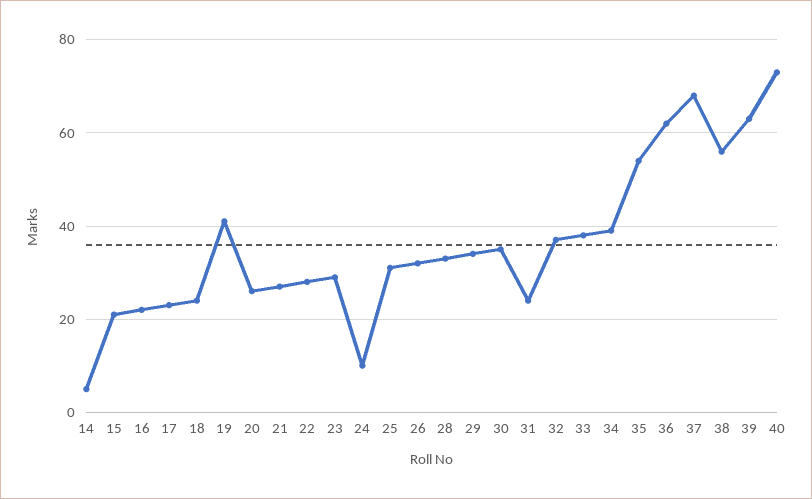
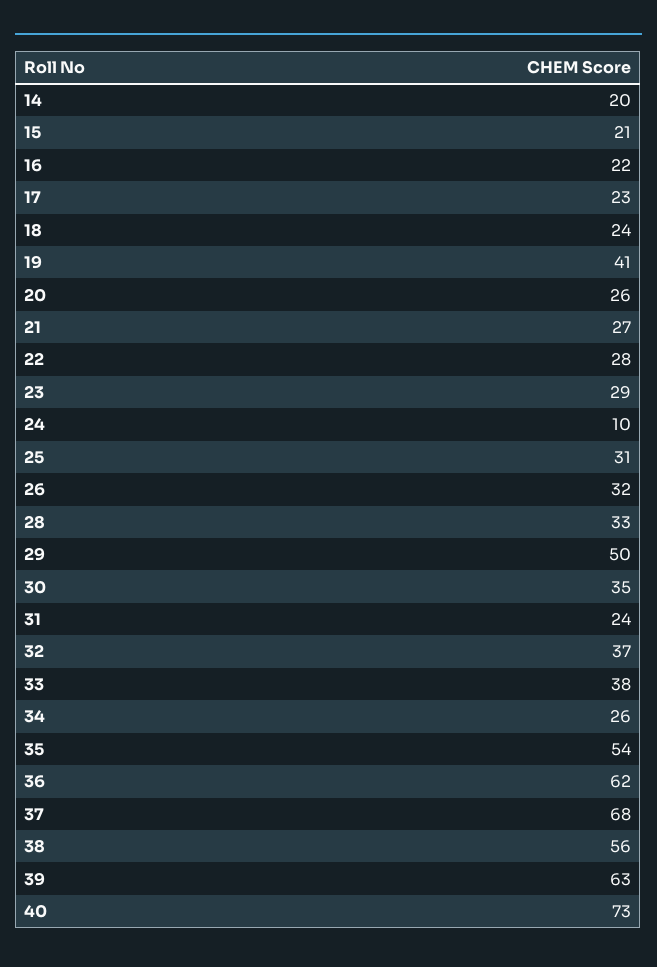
14: 5 -> 20
29: 35 -> 50
34: 40 -> 26

